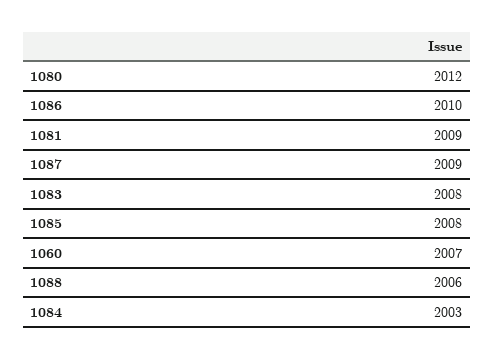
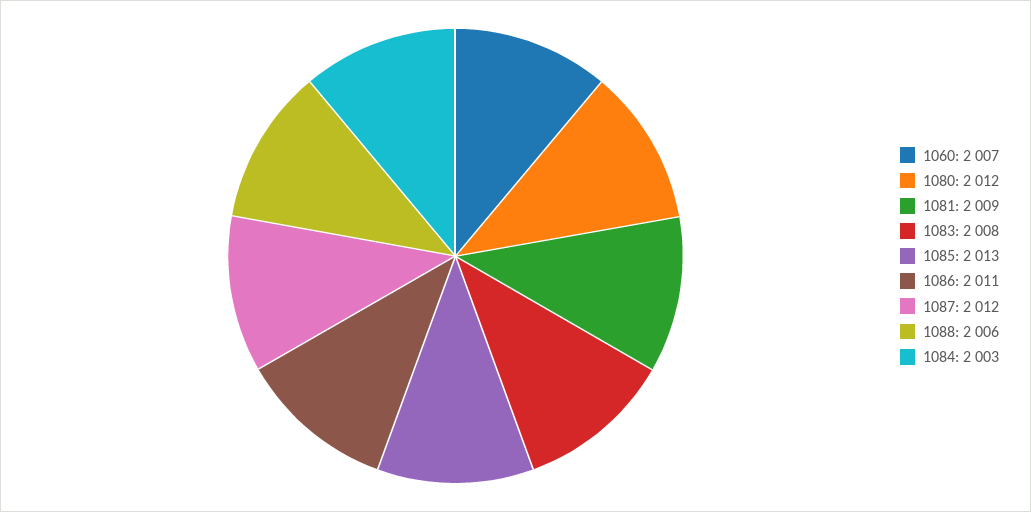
1086: 2010 -> 2011
1087: 2009 -> 2012
1085: 2008 -> 2013

